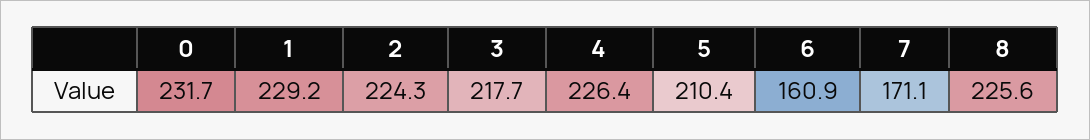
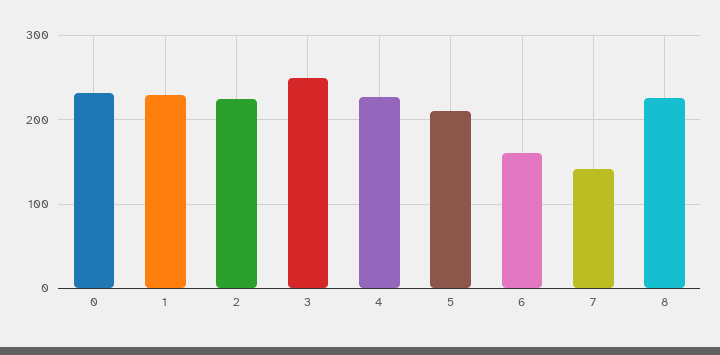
3: 217.7 -> 250
7: 171.1 -> 140

